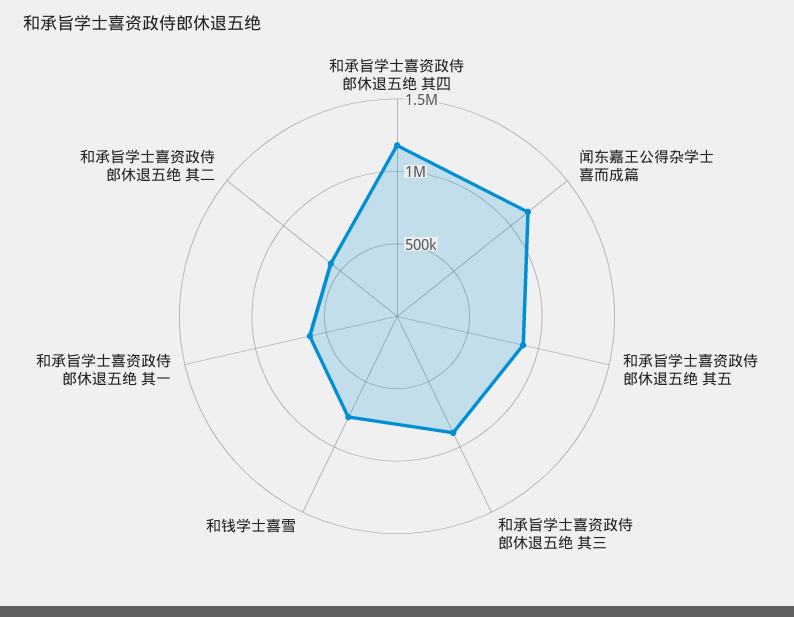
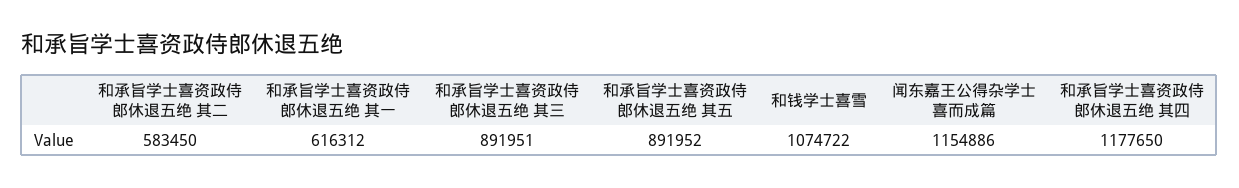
和钱学士喜雪: 800000 -> 1074722

